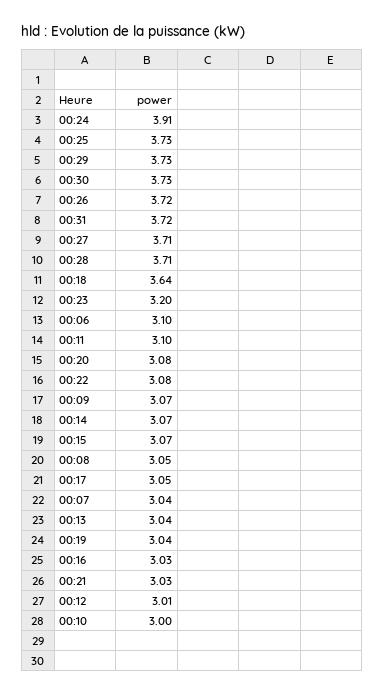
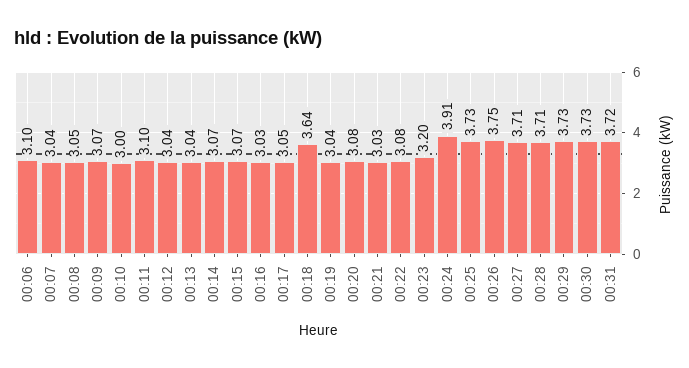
00:26: 3.72 -> 3.75
00:12: 3.01 -> 3.04

